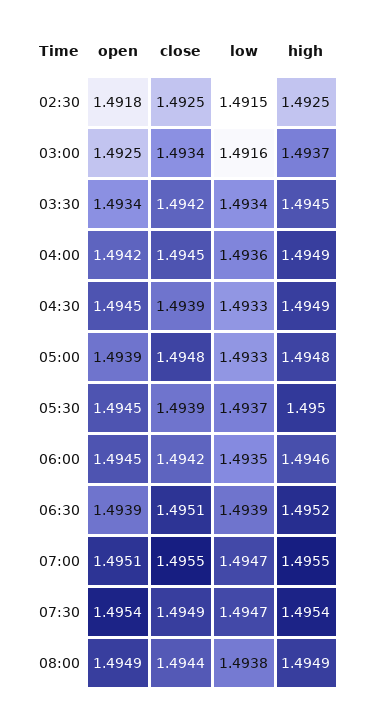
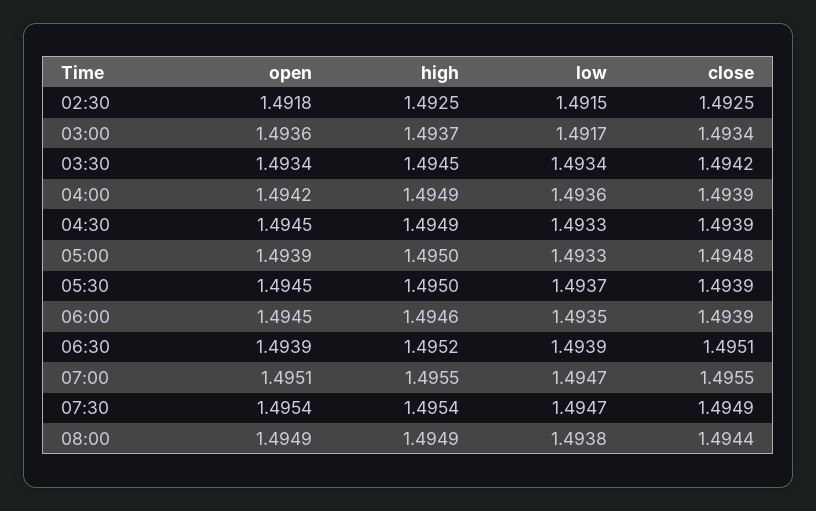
open, 03:00: 1.4925 -> 1.4936
low, 03:00: 1.4916 -> 1.4917
close, 04:00: 1.4945 -> 1.4939
high, 05:00: 1.4948 -> 1.495
close, 06:00: 1.4942 -> 1.4939

